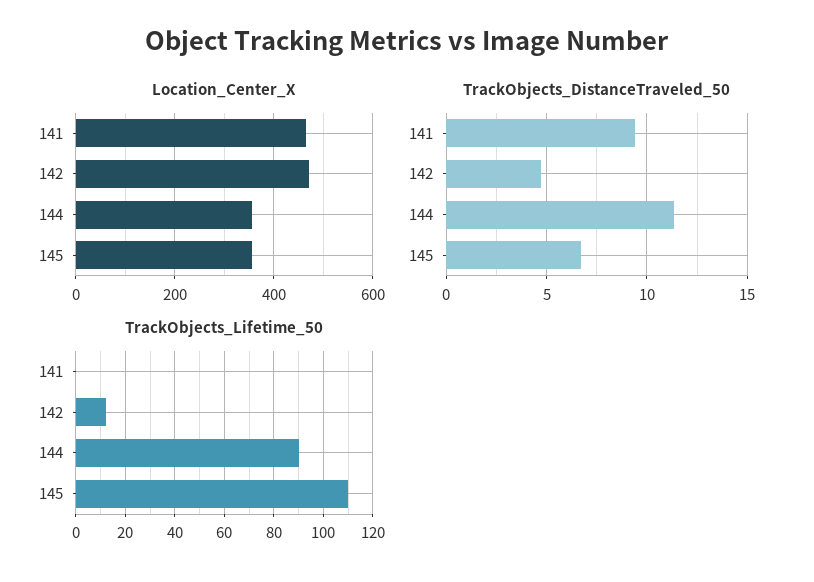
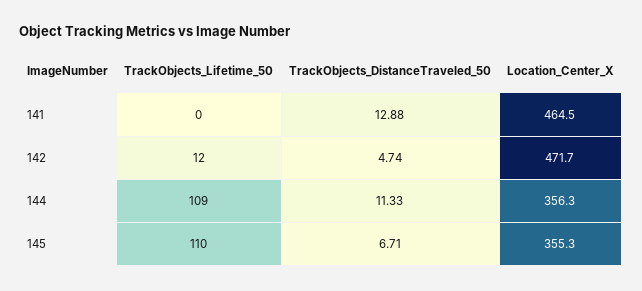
TrackObjects_DistanceTraveled_50, 141: 9.5 -> 12.88
TrackObjects_Lifetime_50, 144: 90 -> 109

